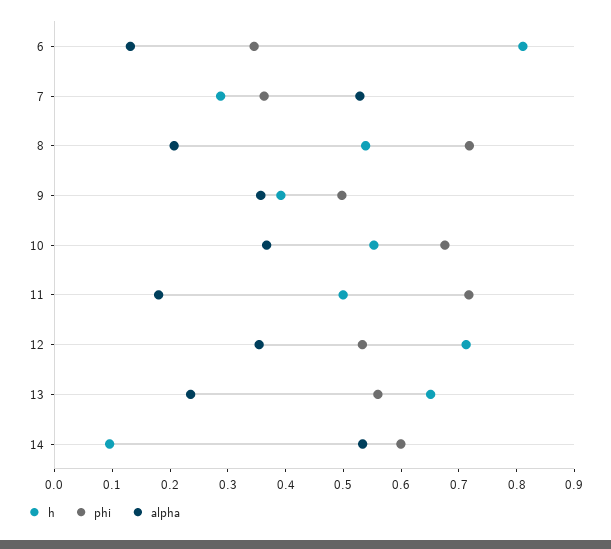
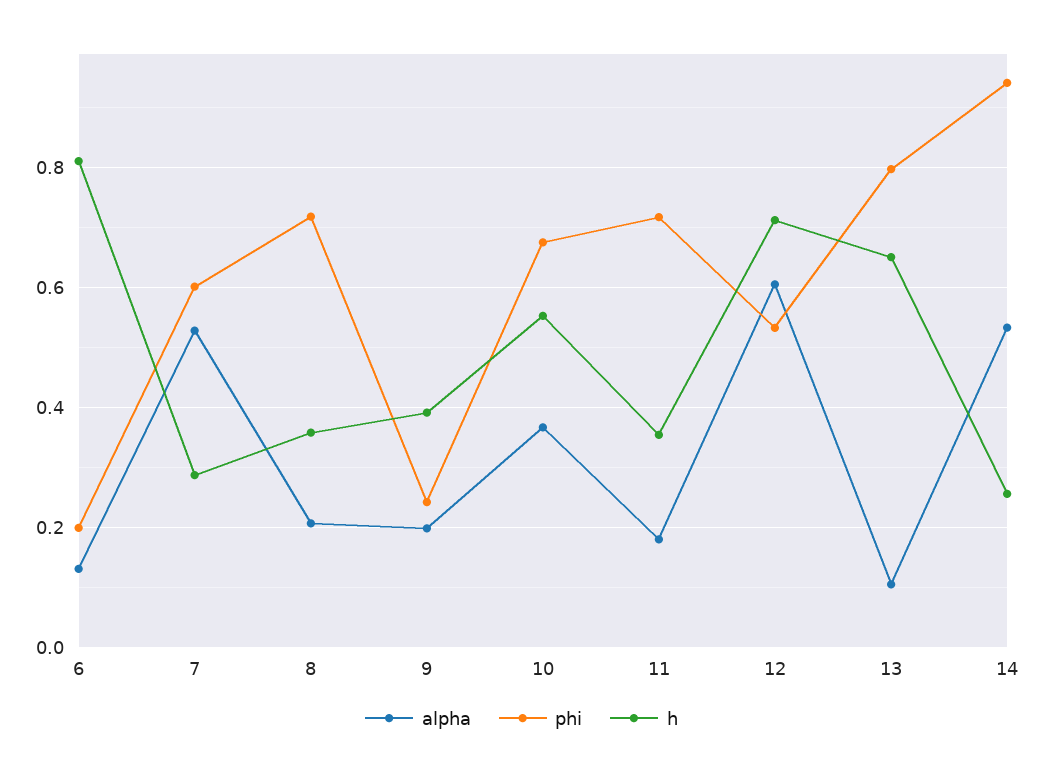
phi, 6: 0.34 -> 0.2
phi, 7: 0.36 -> 0.6
h, 8: 0.54 -> 0.36
phi, 9: 0.5 -> 0.24
alpha, 9: 0.36 -> 0.2
h, 11: 0.5 -> 0.36
alpha, 12: 0.36 -> 0.6
phi, 13: 0.56 -> 0.8
alpha, 13: 0.24 -> 0.1
h, 14: 0.1 -> 0.26
phi, 14: 0.6 -> 0.94

